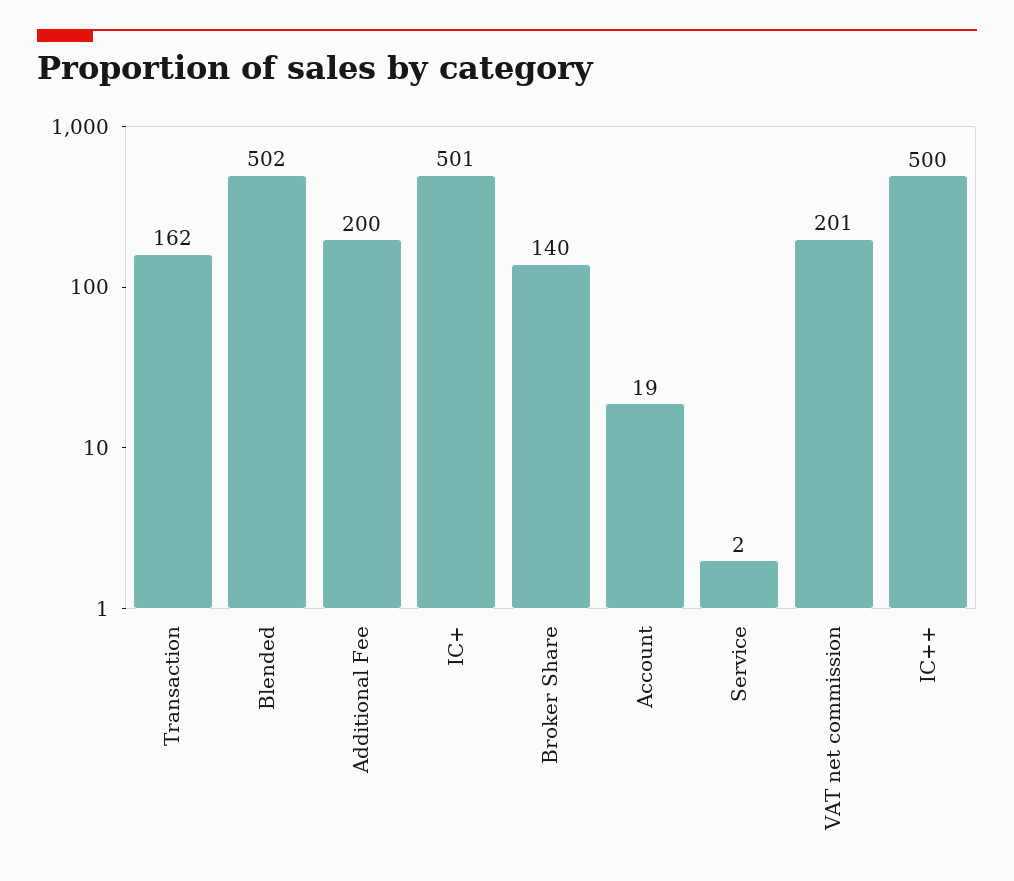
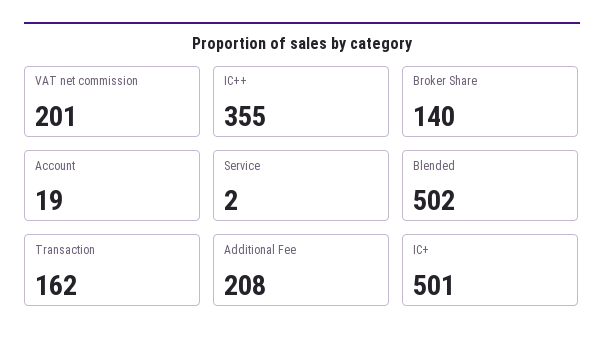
Additional Fee: 200 -> 208
IC++: 500 -> 355

